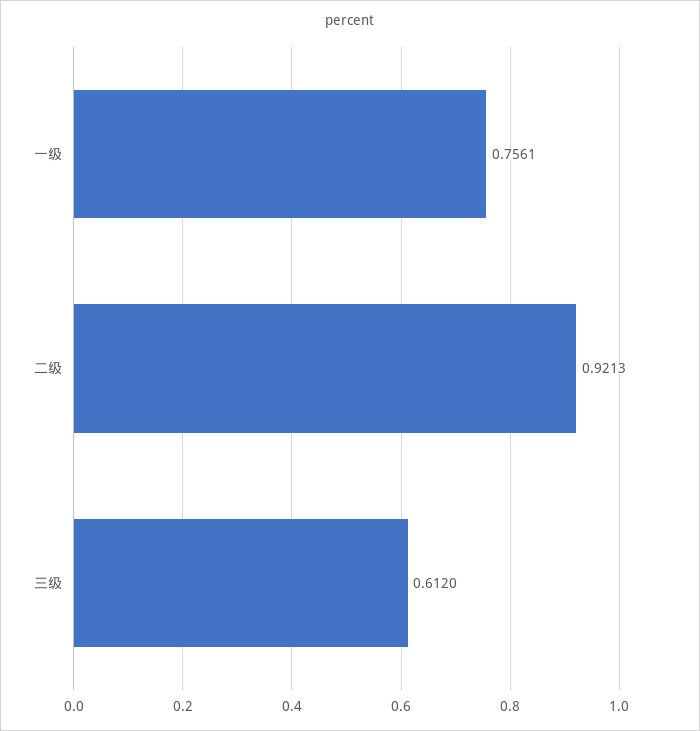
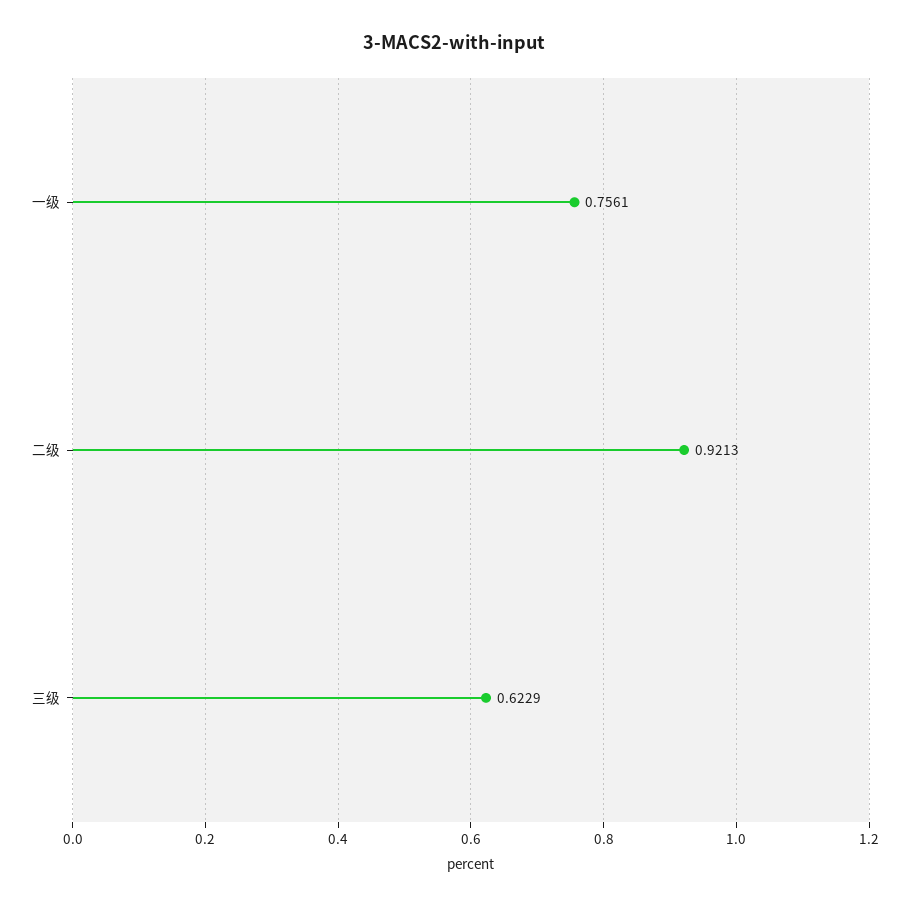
三级: 0.612 -> 0.6229

